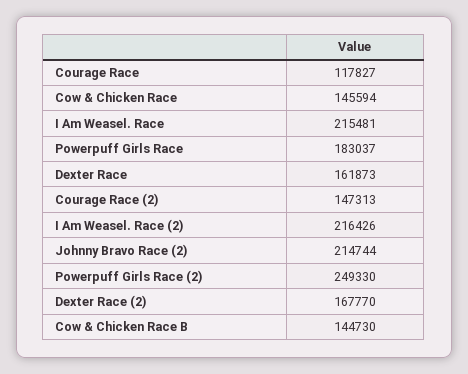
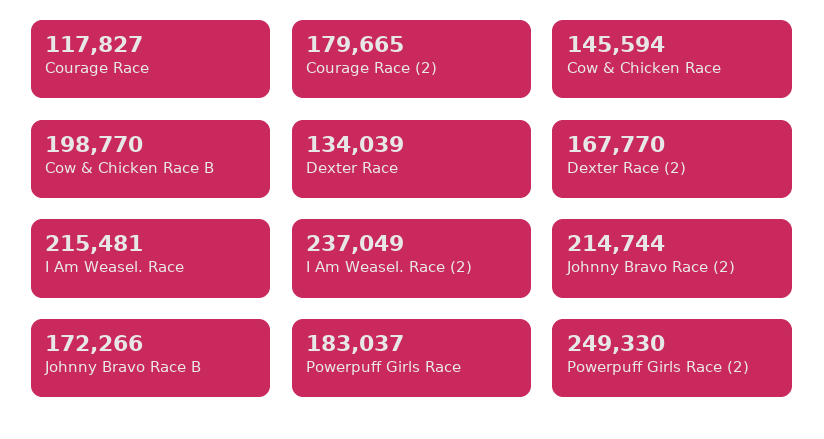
Dexter Race: 161873 -> 134039
Courage Race (2): 147313 -> 179665
I Am Weasel. Race (2): 216426 -> 237049
Cow & Chicken Race B: 144730 -> 198770
Johnny Bravo Race B: none -> 172266

